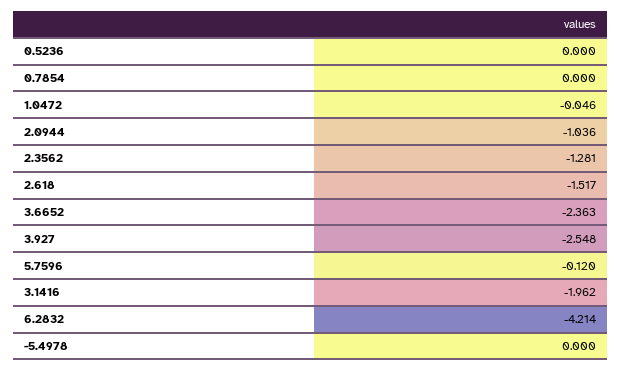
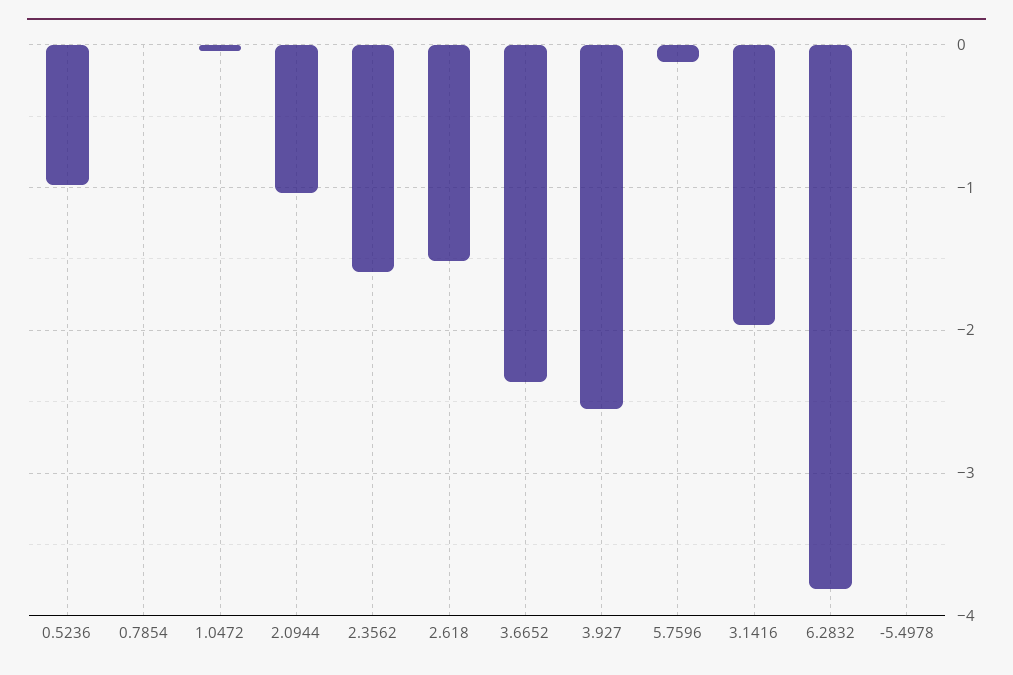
0.5236: 0 -> -1
2.3562: -1.281 -> -1.6
6.2832: -4.214 -> -3.8

